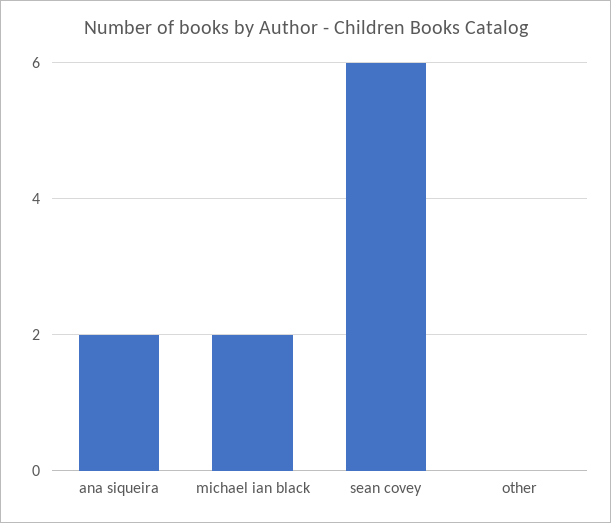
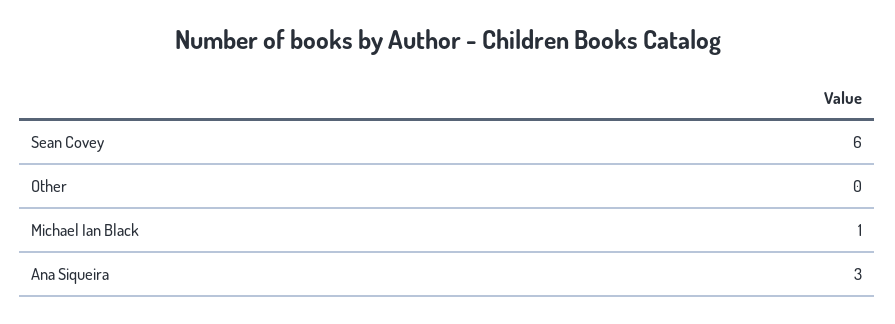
ana siqueira: 2 -> 3
michael ian black: 2 -> 1

